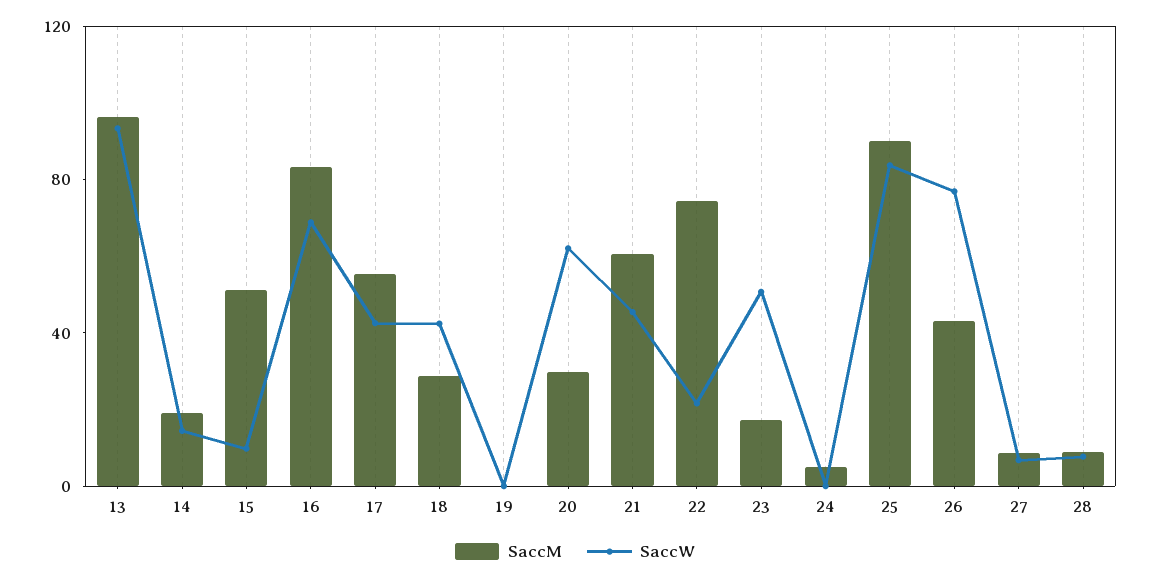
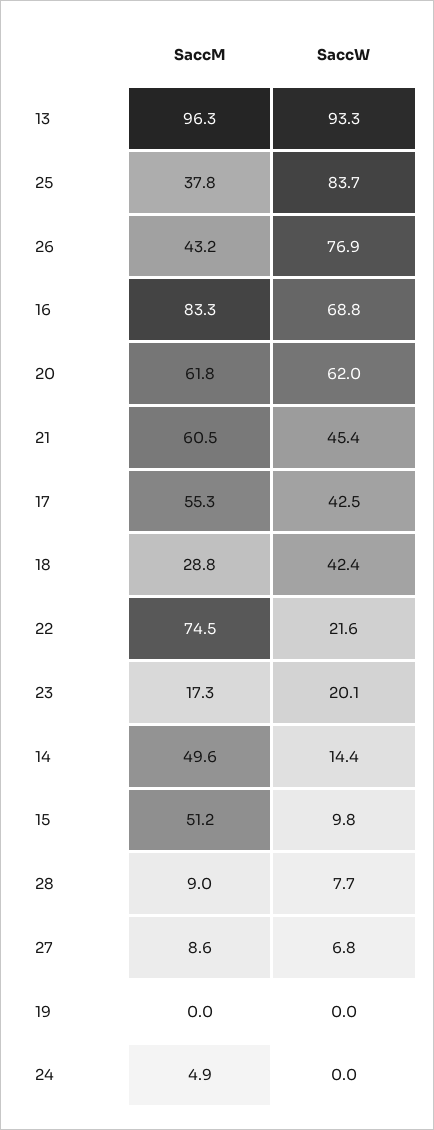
SaccM, 14: 20 -> 49.6
SaccM, 20: 30 -> 61.8
SaccW, 23: 50 -> 20.1
SaccM, 25: 90 -> 37.8

